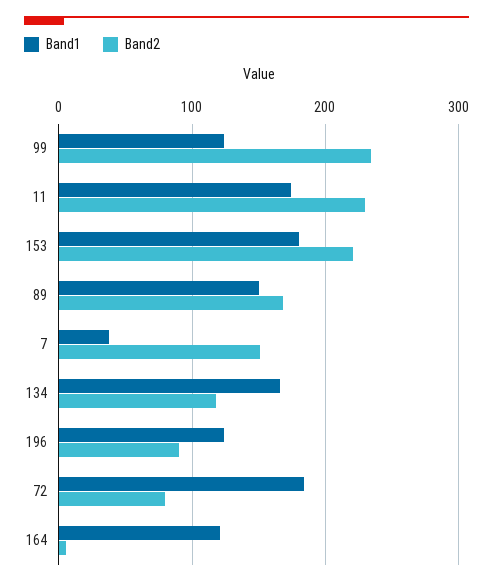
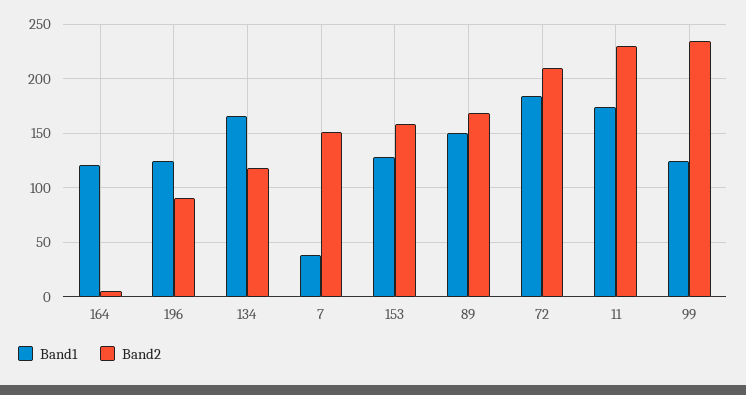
Band1, 153: 180 -> 130
Band2, 153: 220 -> 160
Band2, 72: 80 -> 210

